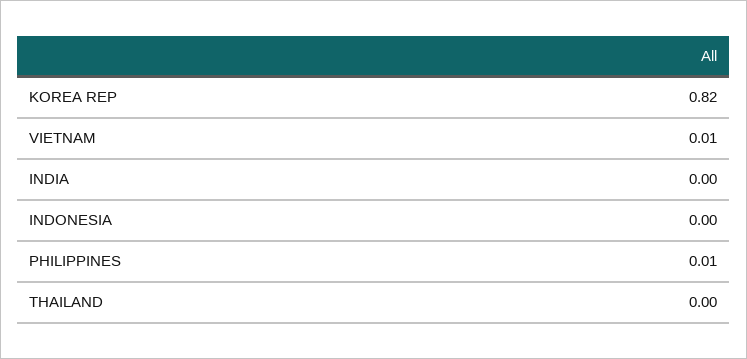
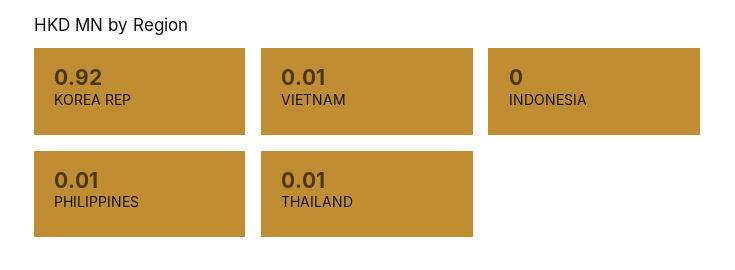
KOREA REP: 0.82 -> 0.92
INDIA: 0 -> none
THAILAND: 0 -> 0.01

